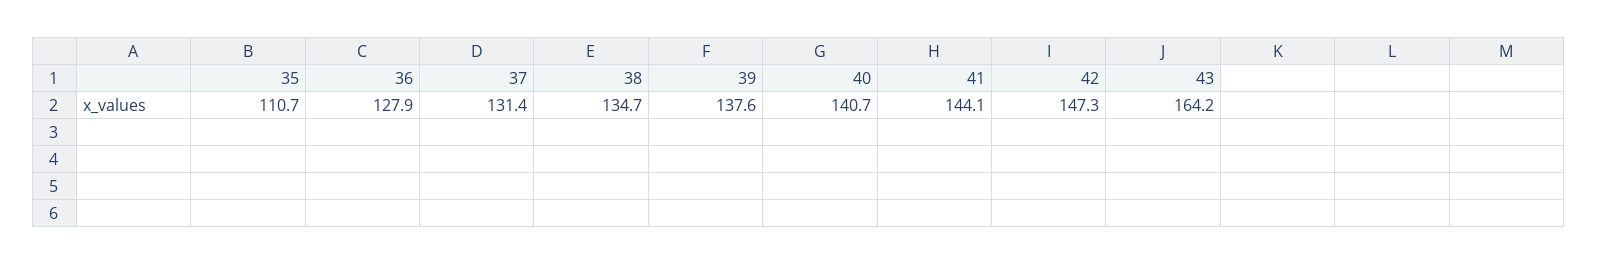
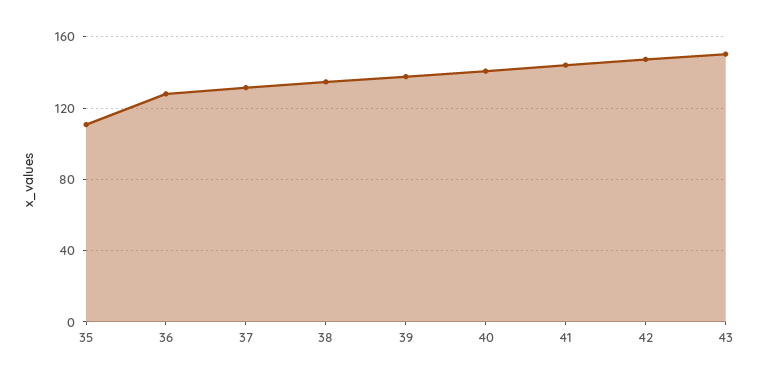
43: 164.2 -> 150

